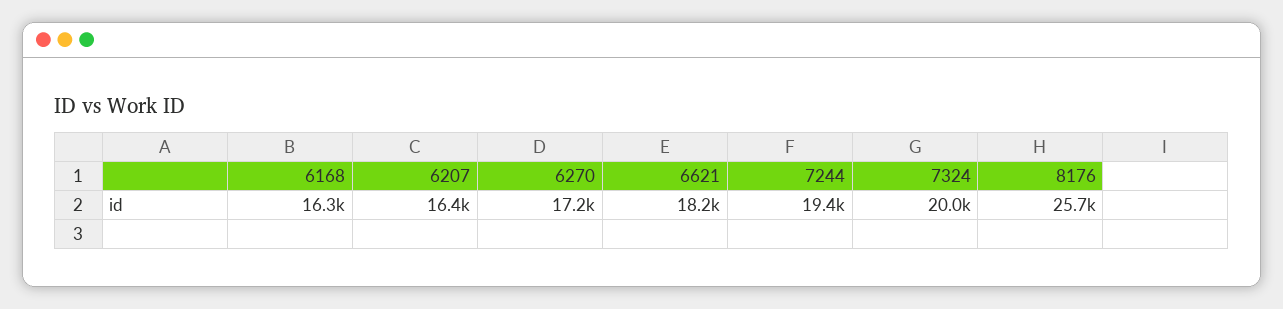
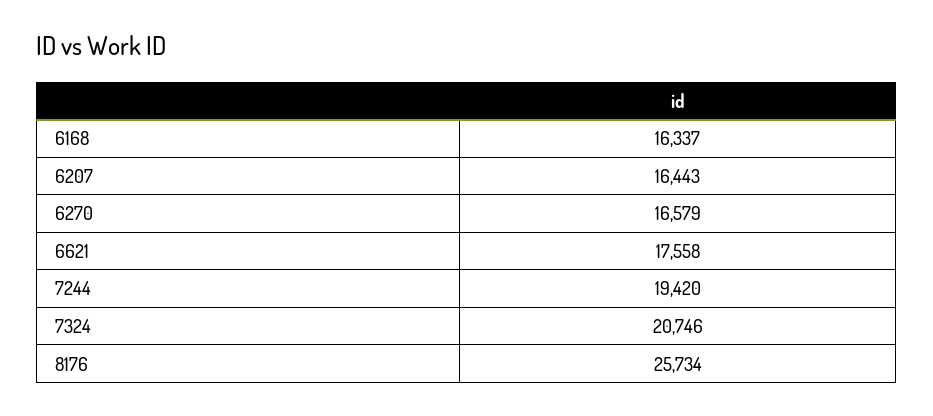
6270: 17200 -> 16579
6621: 18200 -> 17558
7324: 20000 -> 20746

